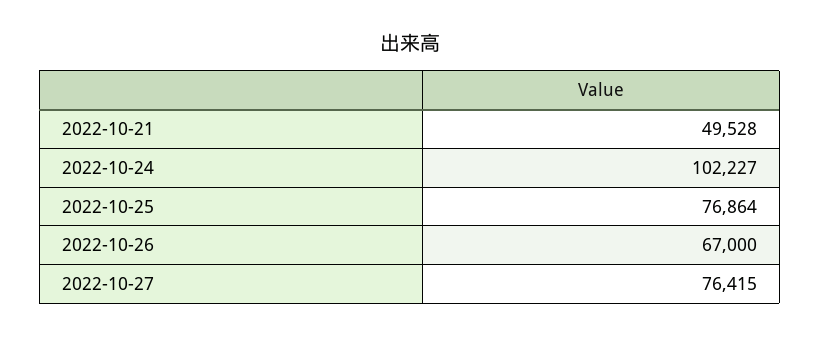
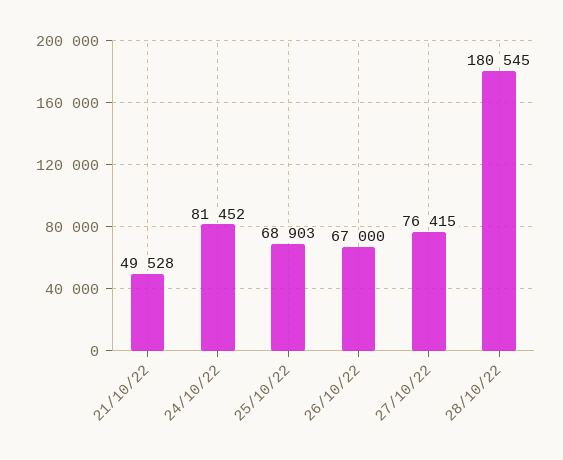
2022-10-24: 102227 -> 81452
2022-10-25: 76864 -> 68903
28/10/22: none -> 180545

